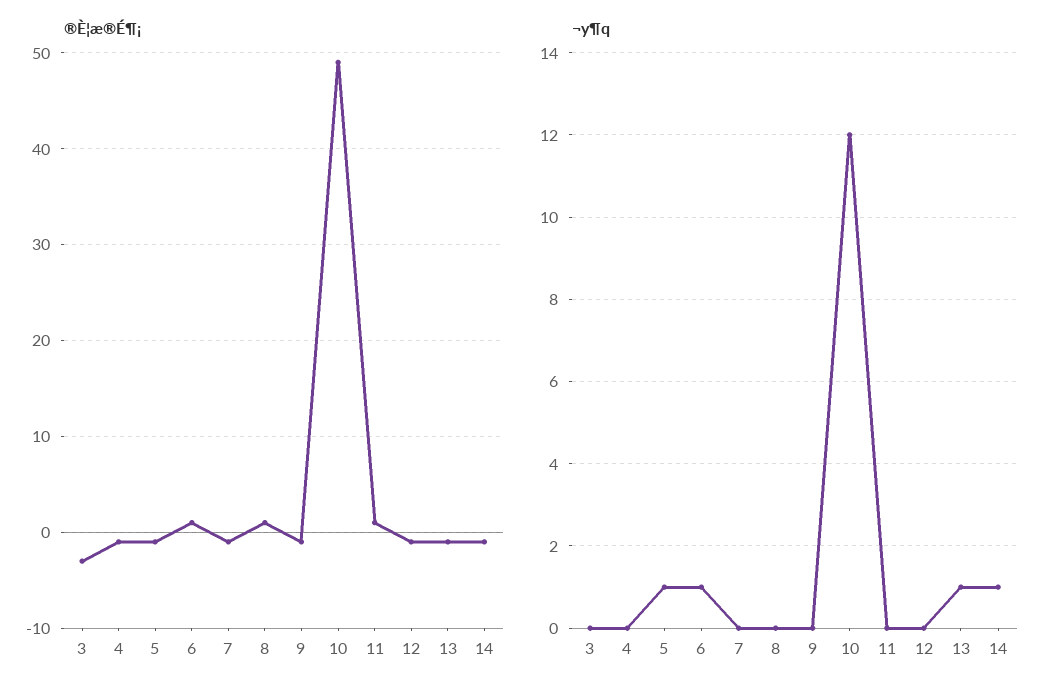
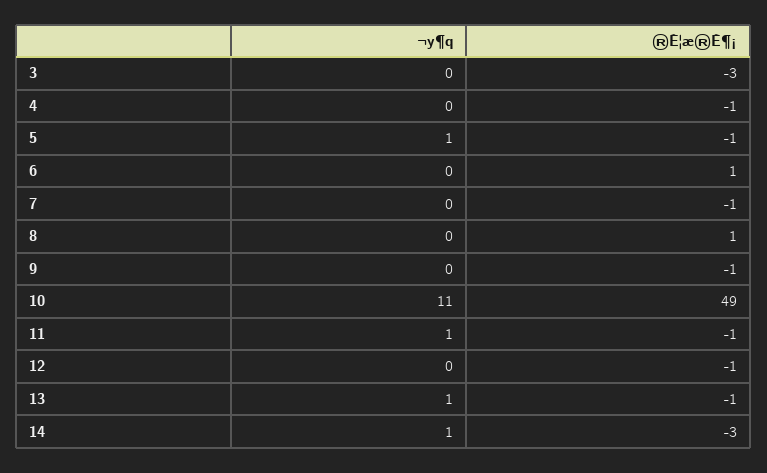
®È¦æ®É¶¡, 11: 1 -> -1
®È¦æ®É¶¡, 14: -1 -> -3
¬y¶q, 6: 1 -> 0
¬y¶q, 10: 12 -> 11
¬y¶q, 11: 0 -> 1

